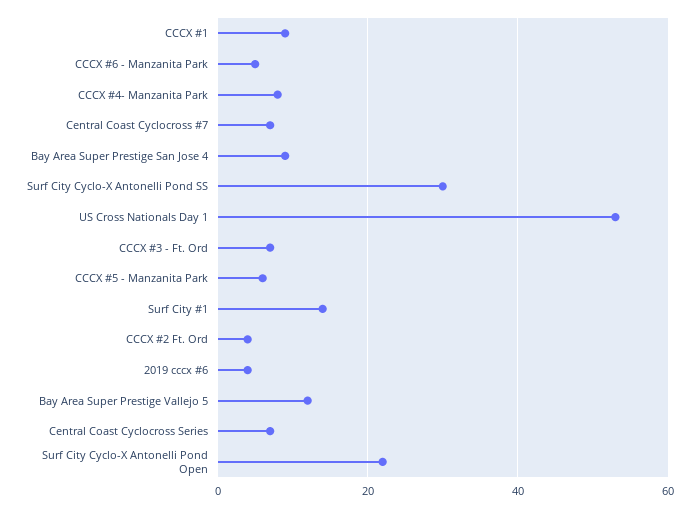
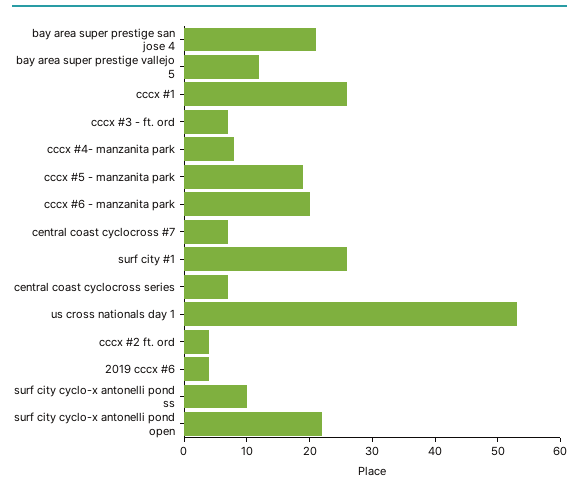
CCCX #1: 10 -> 25
CCCX #6 - Manzanita Park: 5 -> 20
Bay Area Super Prestige San Jose 4: 10 -> 20
Surf City Cyclo-X Antonelli Pond SS: 30 -> 10
CCCX #5 - Manzanita Park: 5 -> 20
Surf City #1: 15 -> 25

